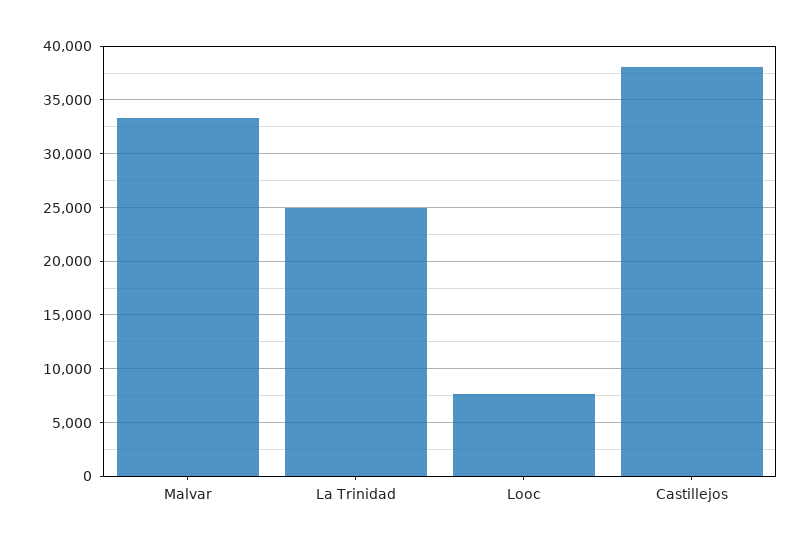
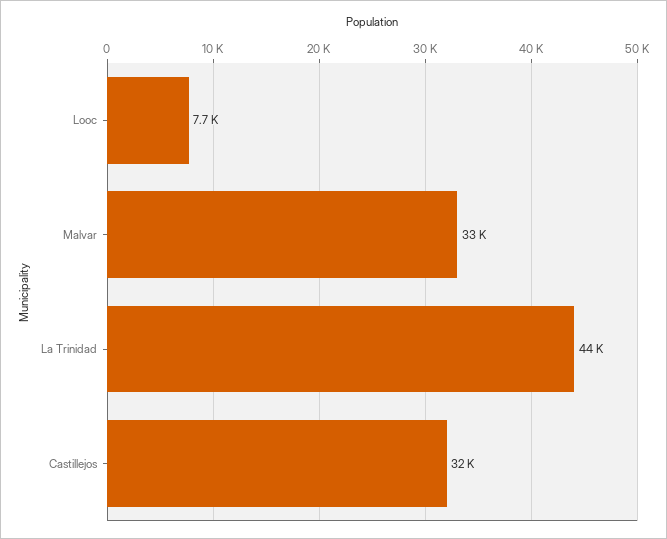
La Trinidad: 25000 -> 44000
Castillejos: 38000 -> 32000

